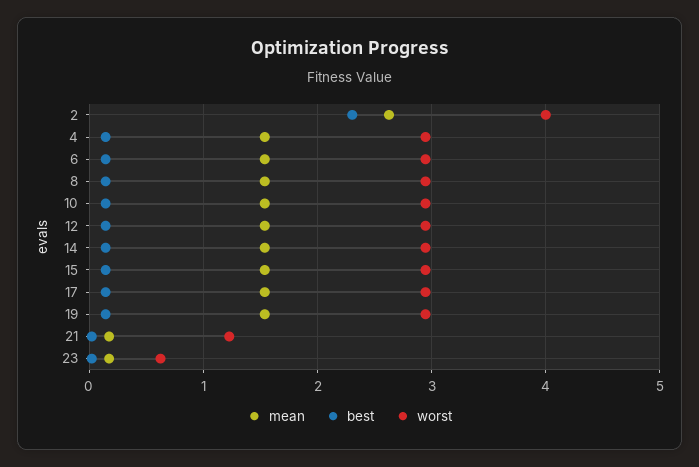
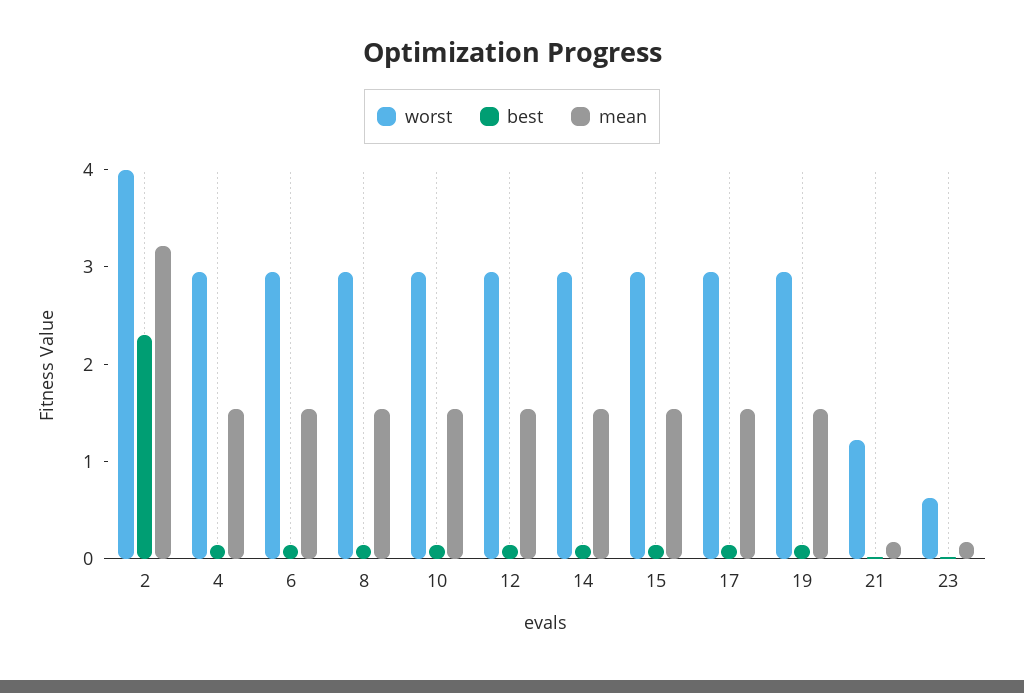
mean, 2: 2.6 -> 3.2

